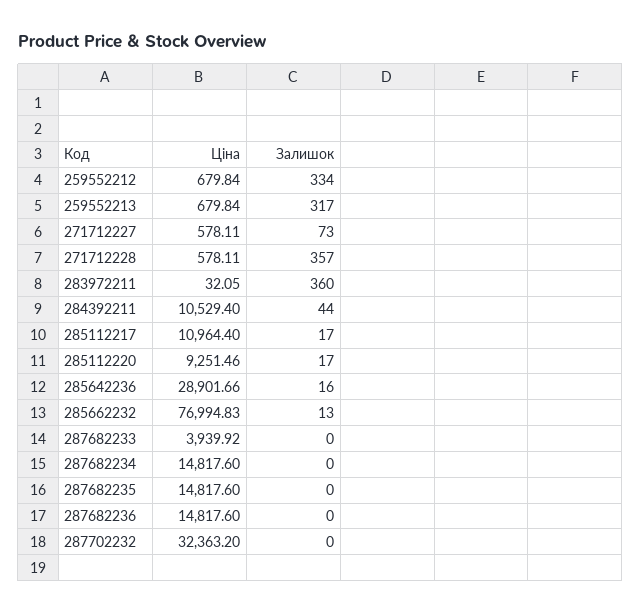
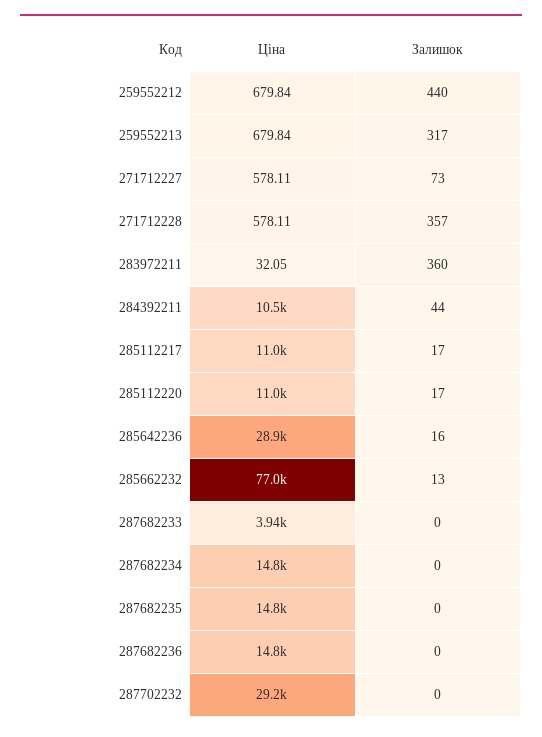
Залишок, 259552212: 334 -> 440
Ціна, 285112220: 9251.46 -> 11000
Ціна, 287702232: 32363.2 -> 29200

